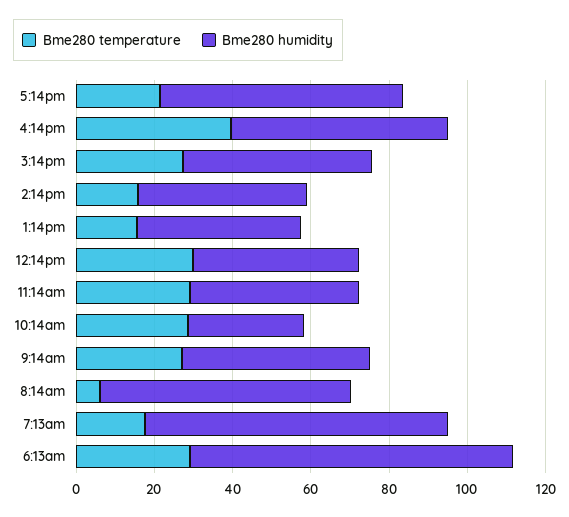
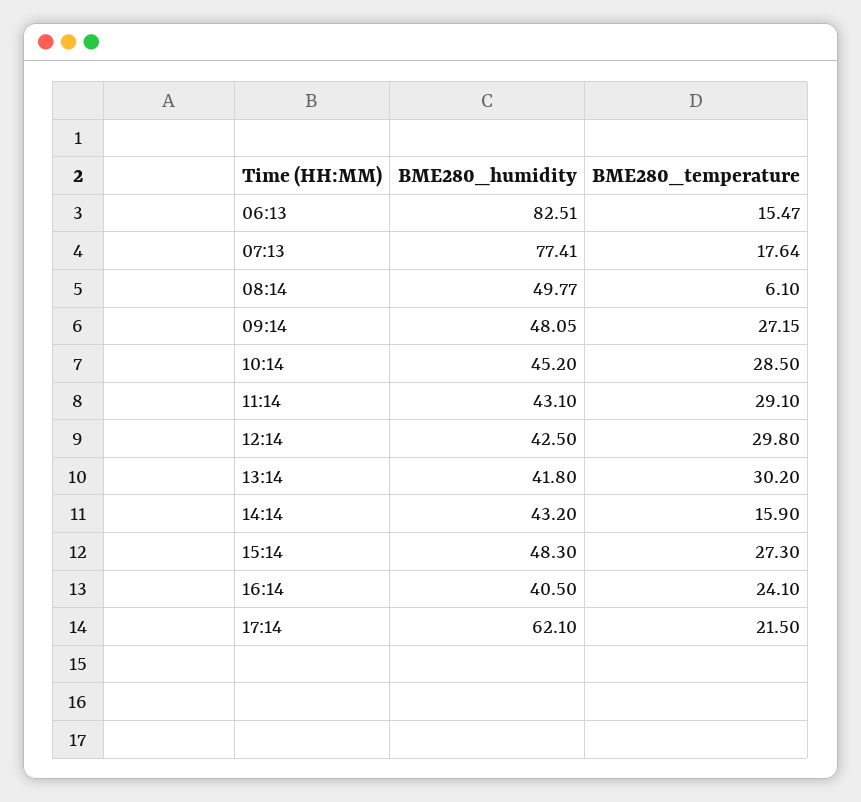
Bme280 temperature, 4:14pm: 40 -> 24.1
Bme280 humidity, 4:14pm: 55 -> 40.5
Bme280 temperature, 1:14pm: 15 -> 30.2
Bme280 humidity, 10:14am: 30 -> 45.2
Bme280 humidity, 8:14am: 65 -> 49.77
Bme280 temperature, 6:13am: 30 -> 15.47

